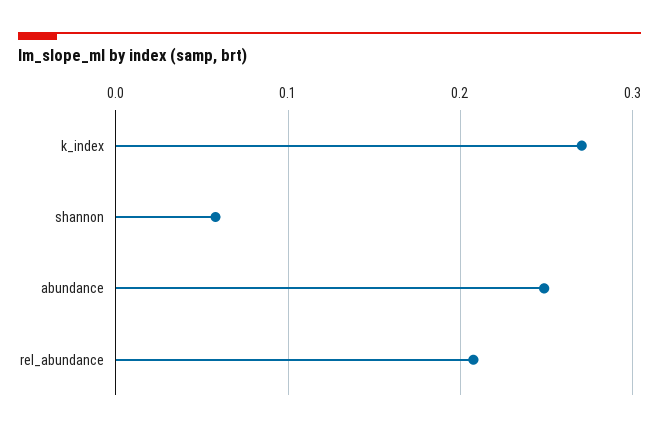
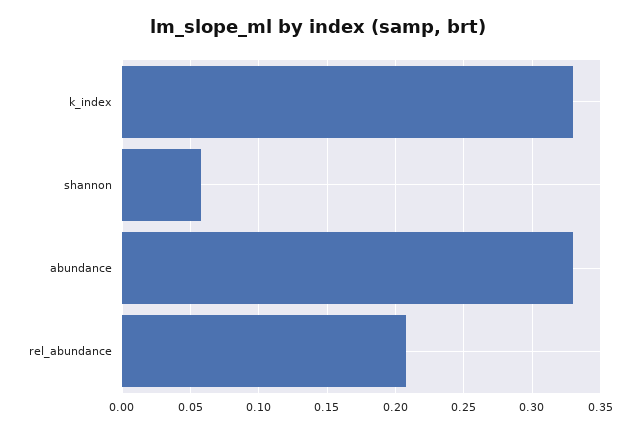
k_index: 0.27 -> 0.33
abundance: 0.25 -> 0.33

